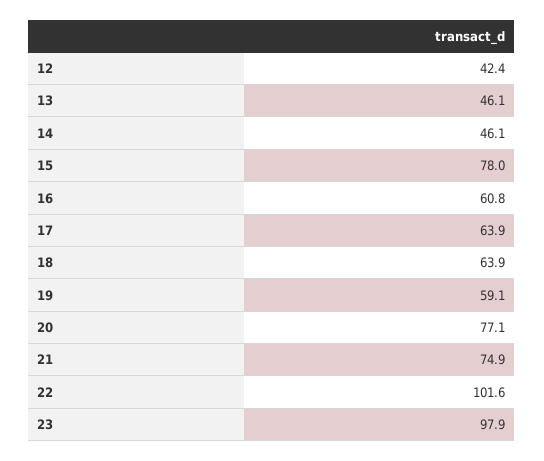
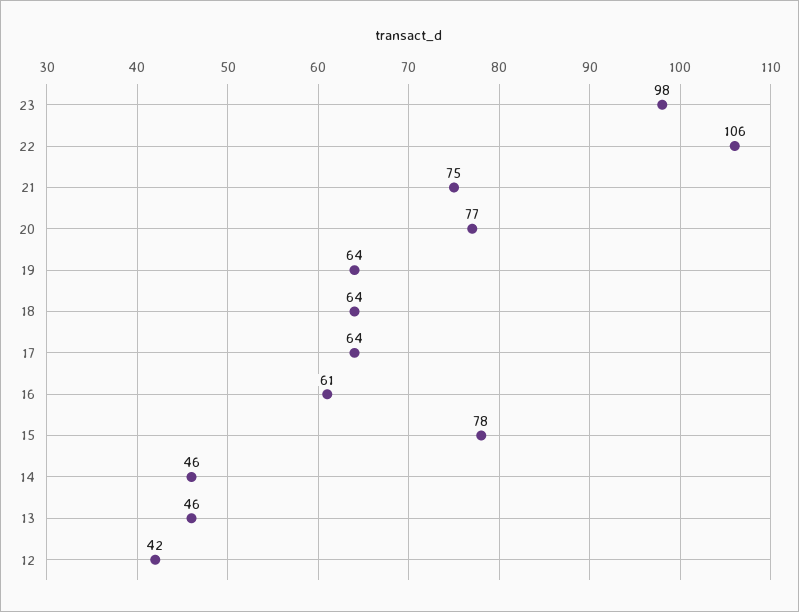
19: 59.1 -> 64
22: 101.6 -> 106

